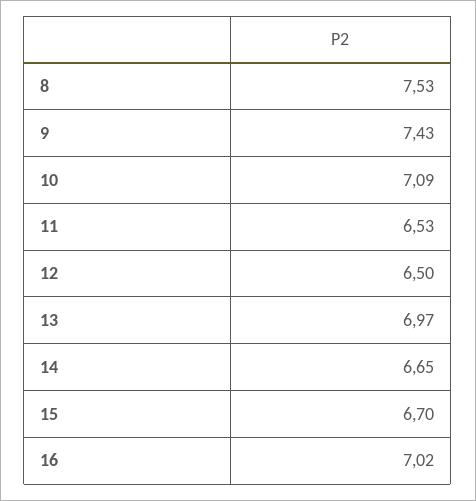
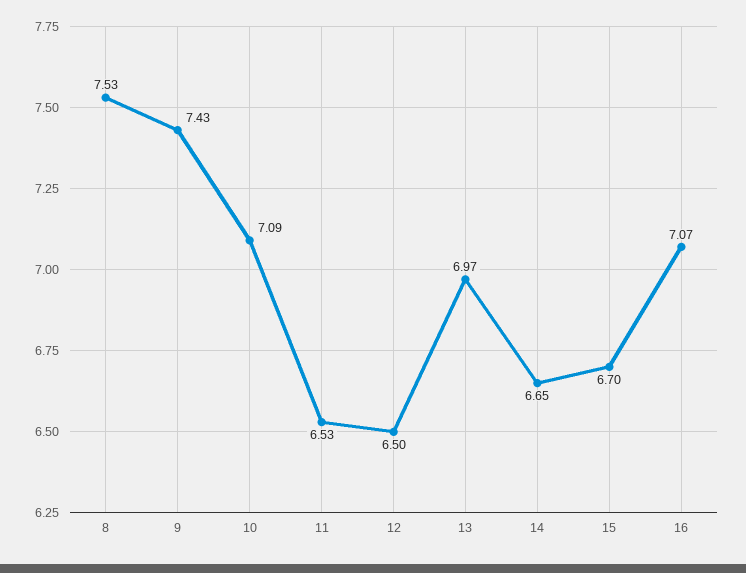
16: 7.02 -> 7.07

